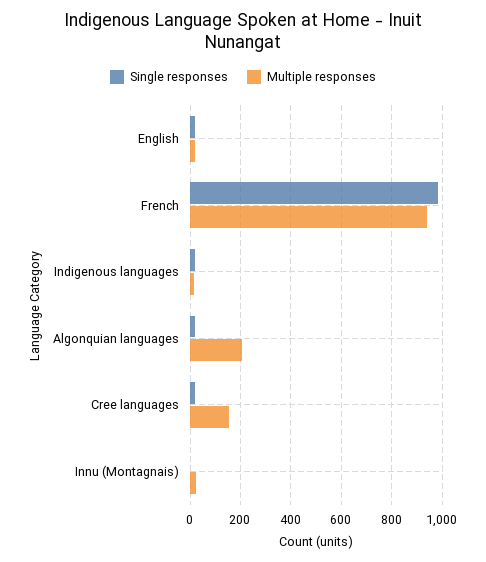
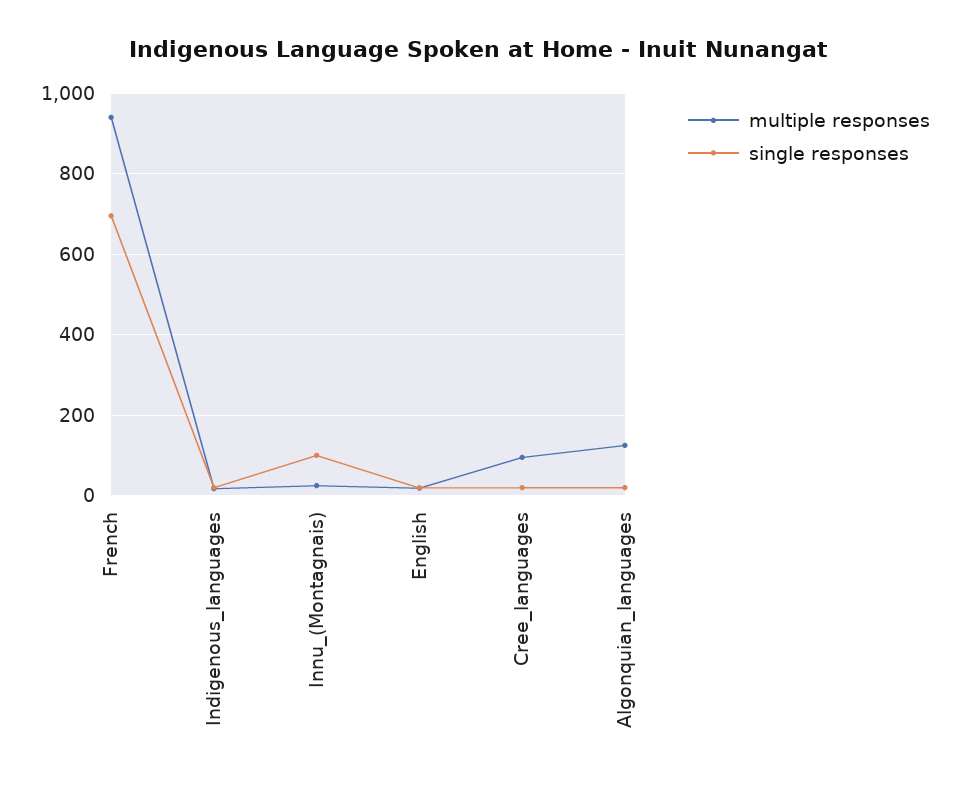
Single responses, French: 975 -> 700
Multiple responses, Algonquian languages: 200 -> 120
Multiple responses, Cree languages: 150 -> 100
Single responses, Innu (Montagnais): 0 -> 100

